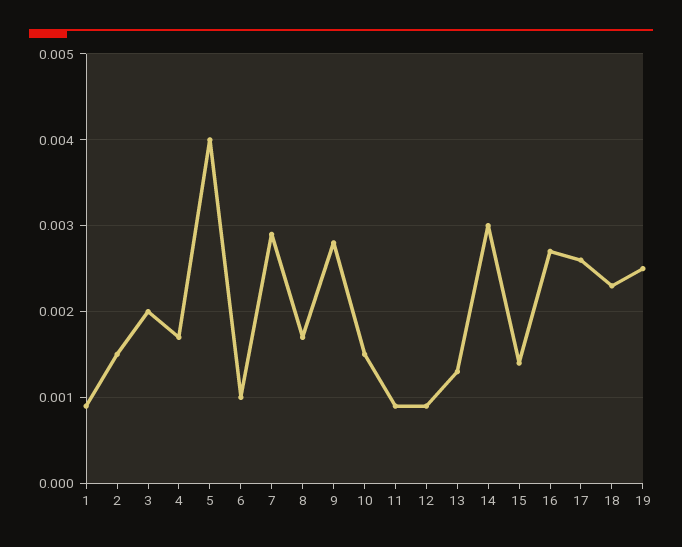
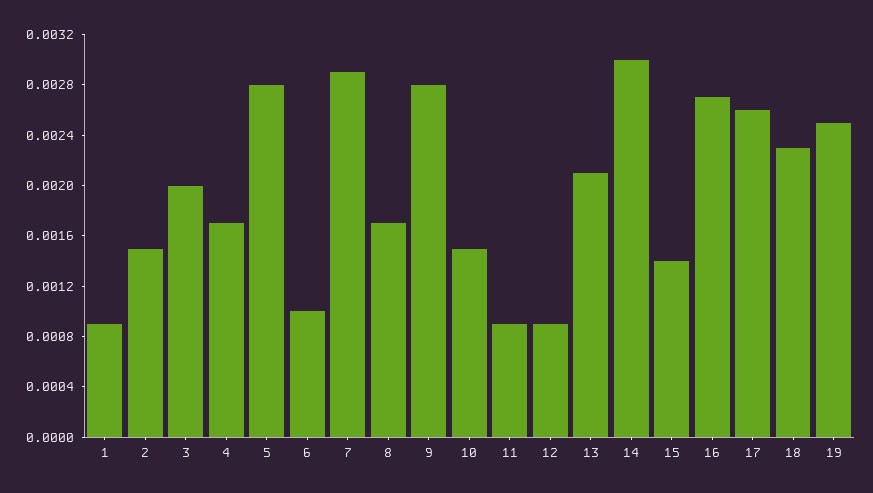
5: 0.004 -> 0.0028
13: 0.0013 -> 0.0021

